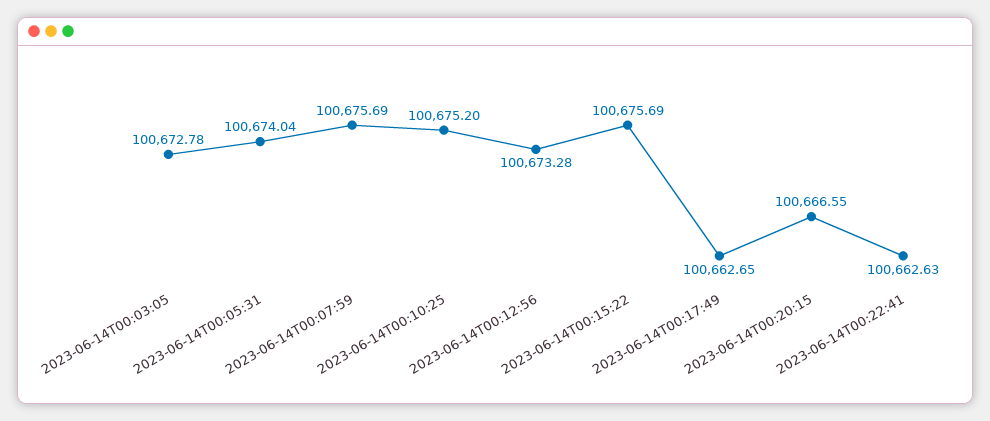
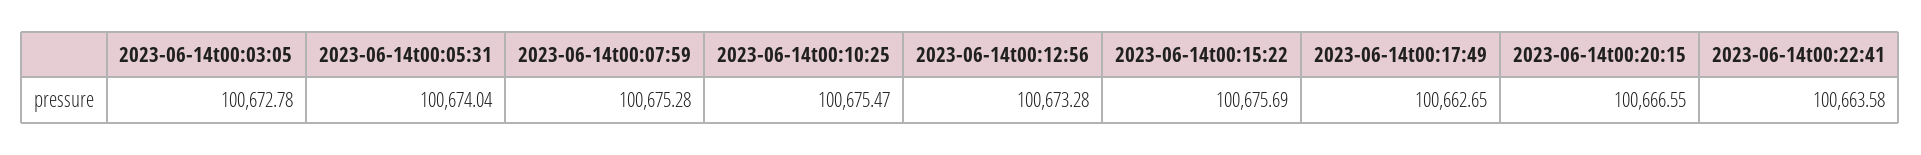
2023-06-14T00:07:59: 100675.69 -> 100675.28
2023-06-14T00:10:25: 100675.2 -> 100675.47
2023-06-14T00:22:41: 100662.63 -> 100663.58

